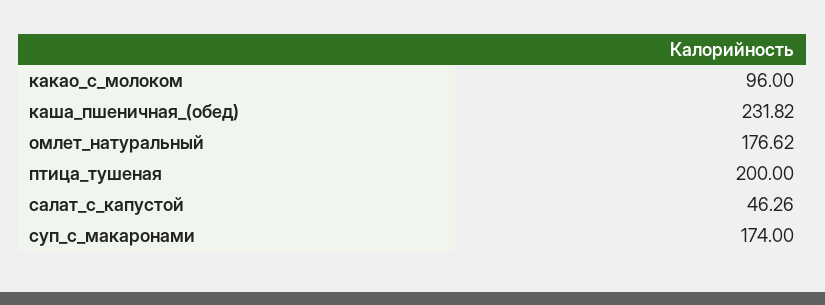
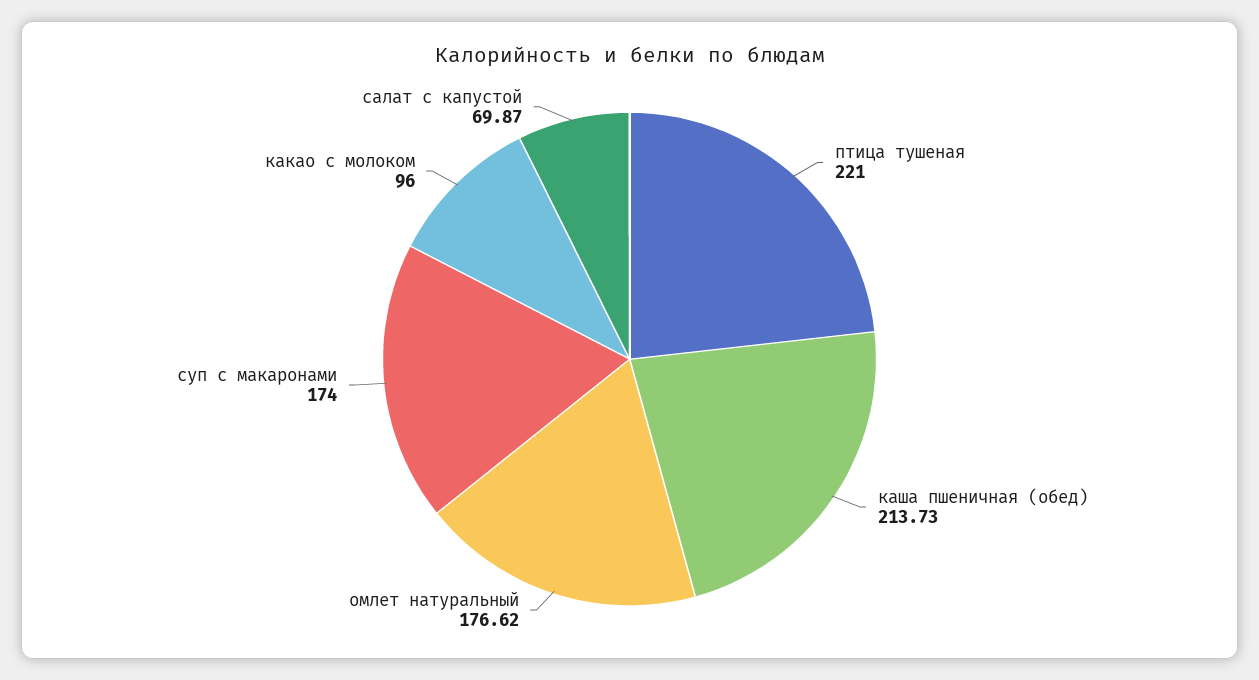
каша_пшеничная_(обед): 231.82 -> 213.73
птица_тушеная: 200 -> 221
салат_с_капустой: 46.26 -> 69.87

